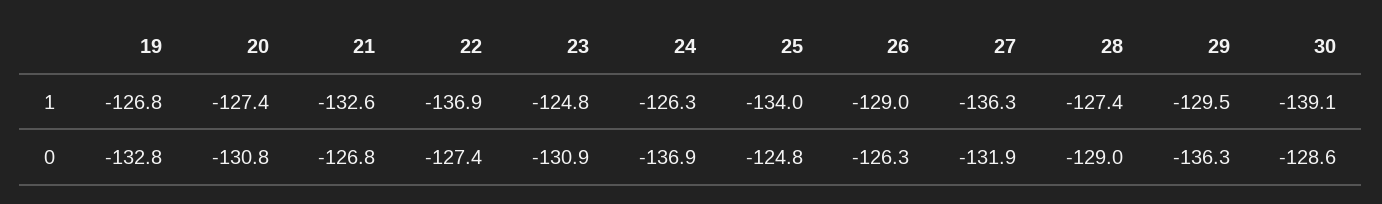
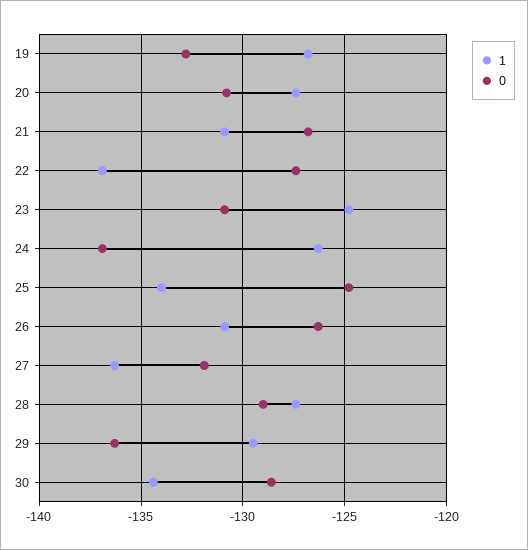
1, 21: -132.6 -> -131
1, 26: -129 -> -131
1, 30: -139.1 -> -134.5

